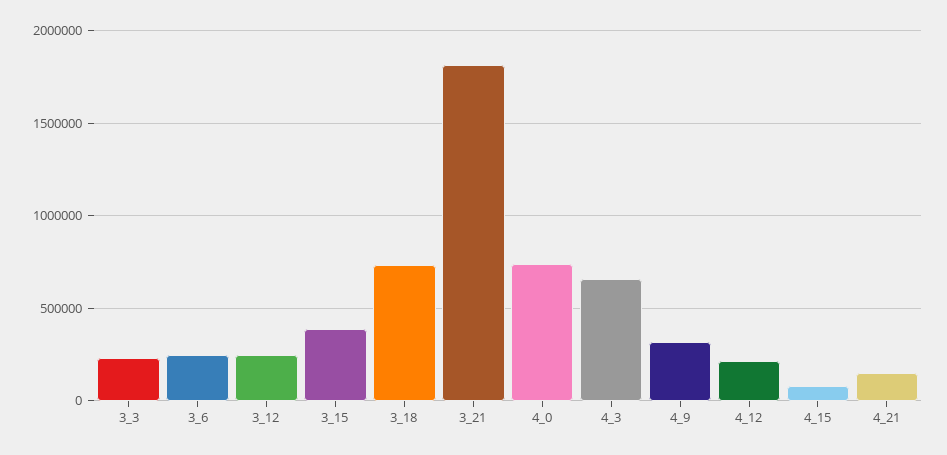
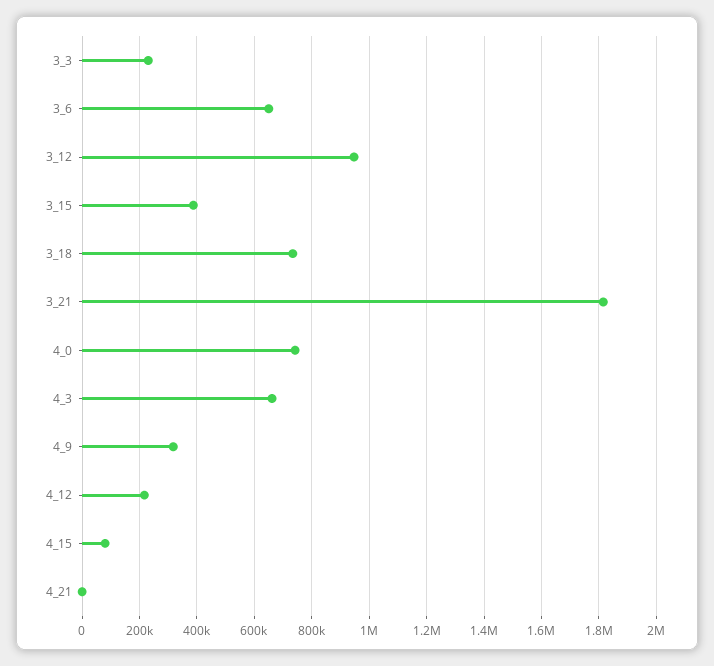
3_6: 250000 -> 650000
3_12: 250000 -> 950000
4_21: 150000 -> 0

